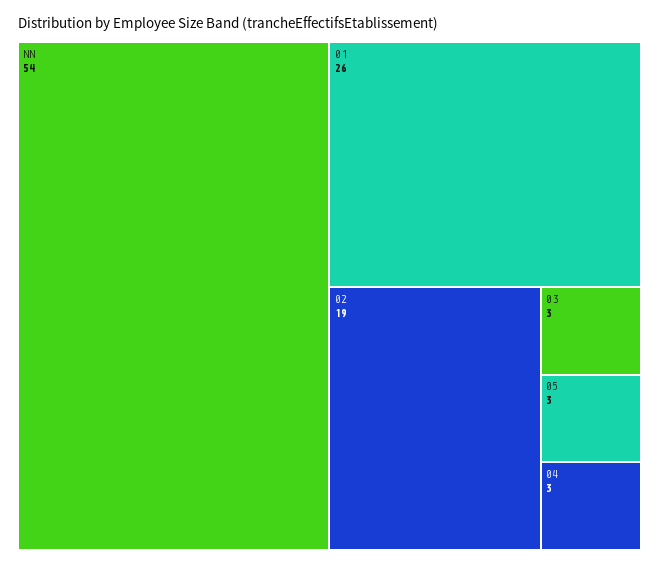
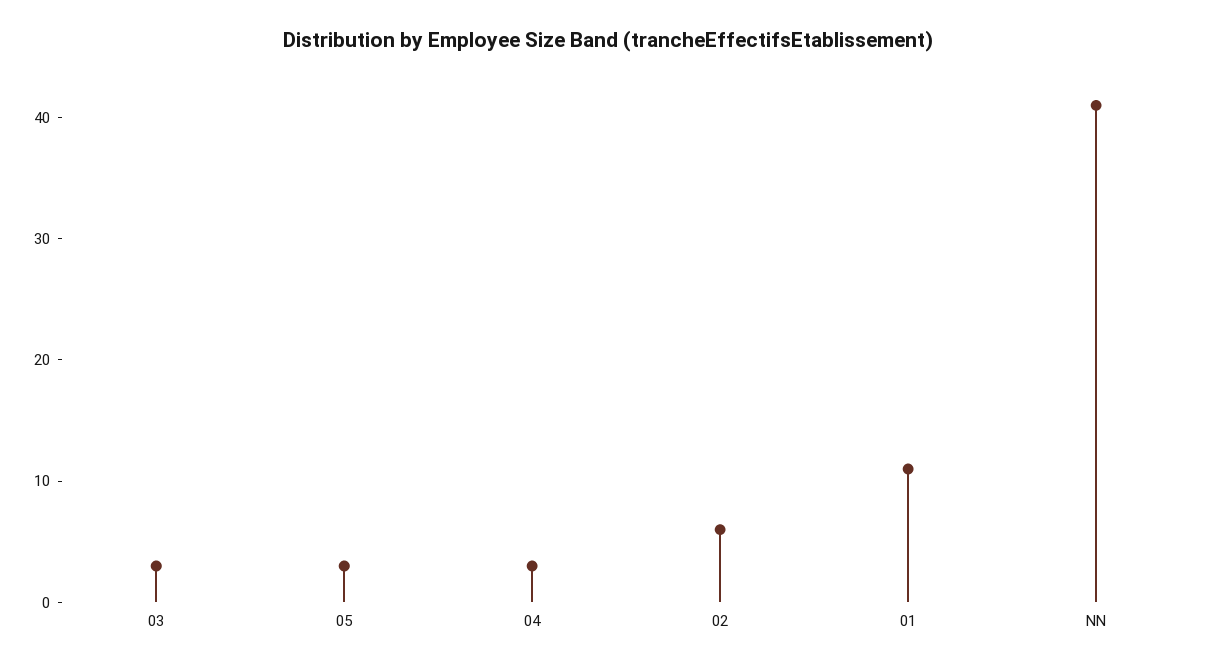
NN: 54 -> 41
01: 26 -> 11
02: 19 -> 6

